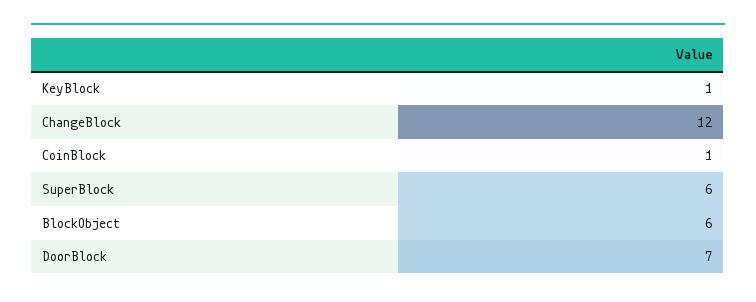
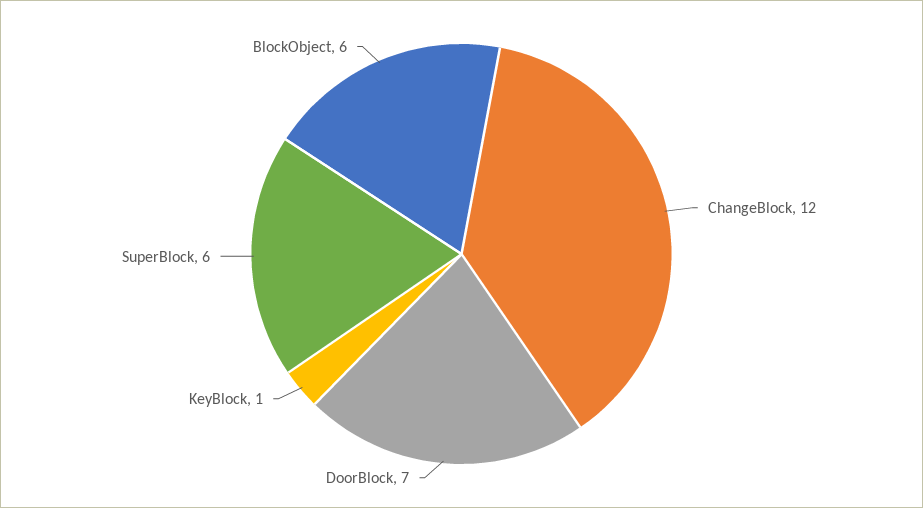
CoinBlock: 1 -> none

